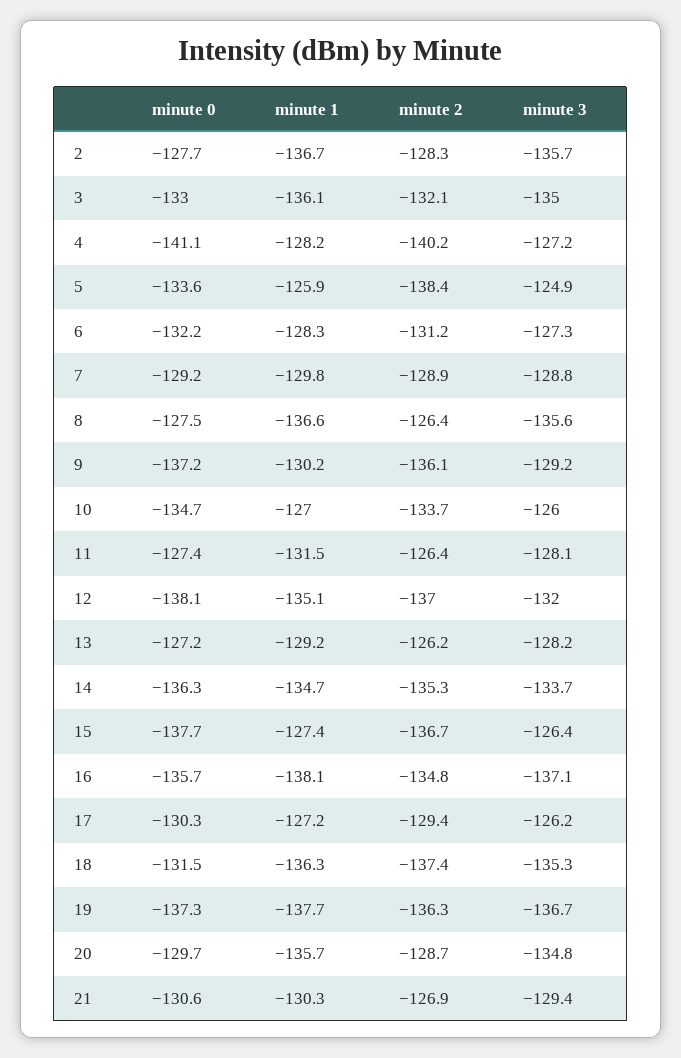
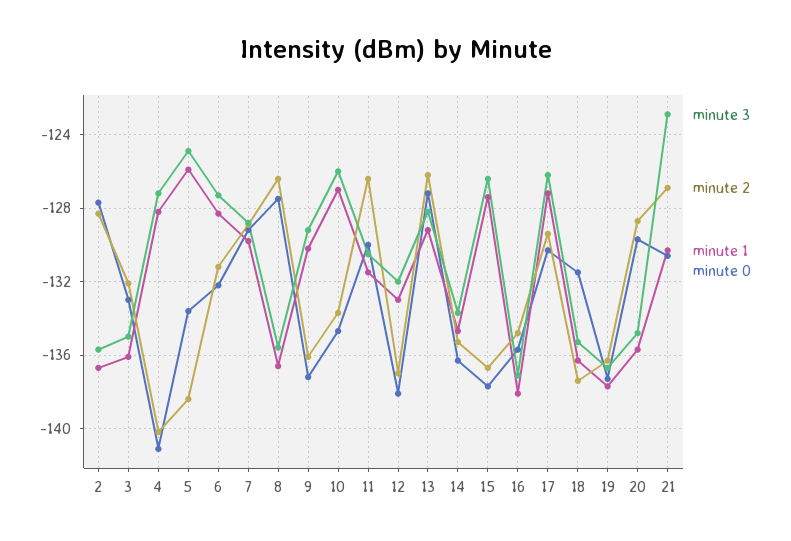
minute 0, 11: -127.4 -> -130
minute 3, 11: -128.1 -> -130.5
minute 1, 12: -135.1 -> -133
minute 3, 21: -129.4 -> -123

